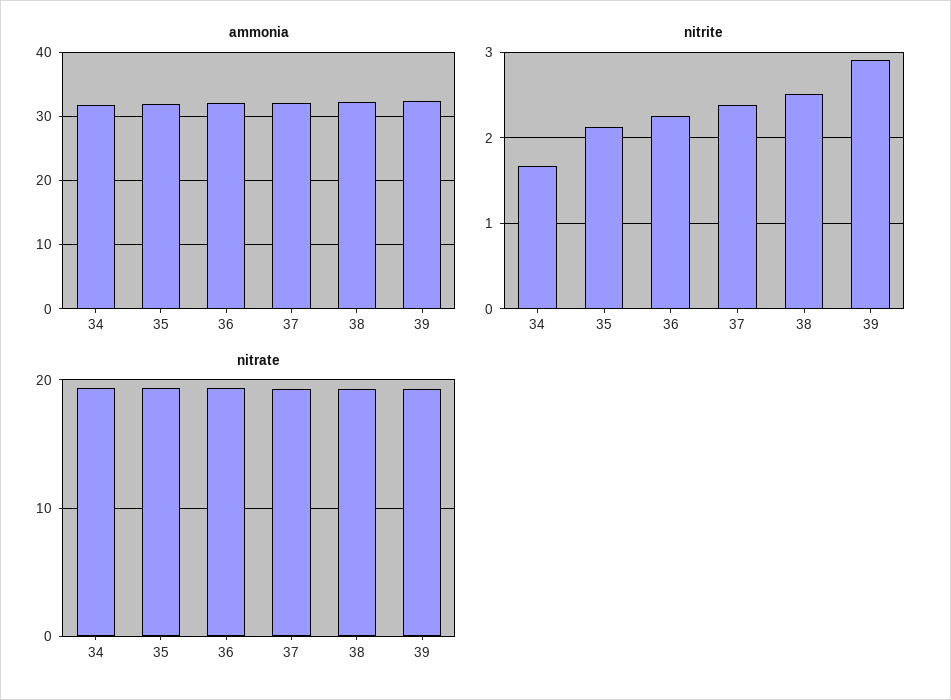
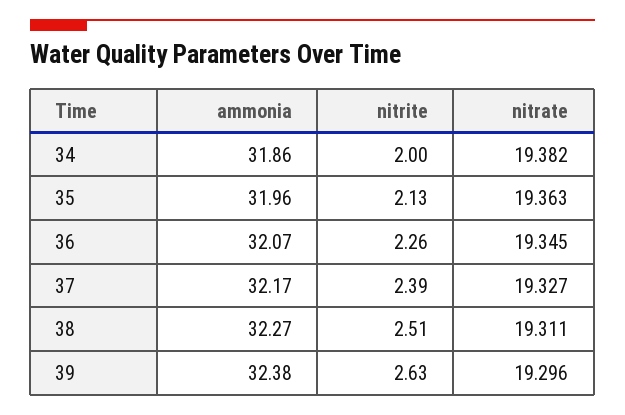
nitrite, 34: 1.7 -> 2
nitrite, 39: 2.9 -> 2.63

